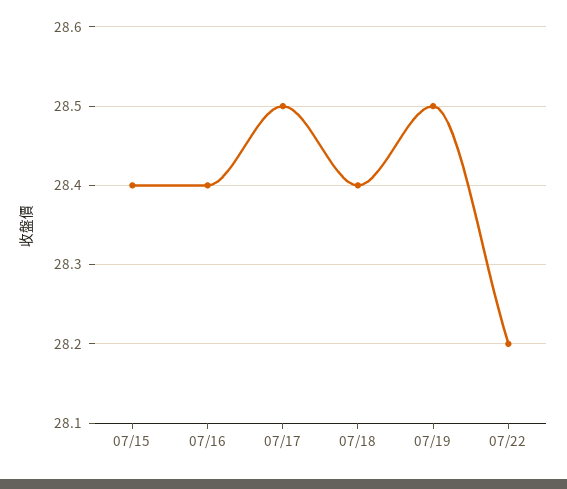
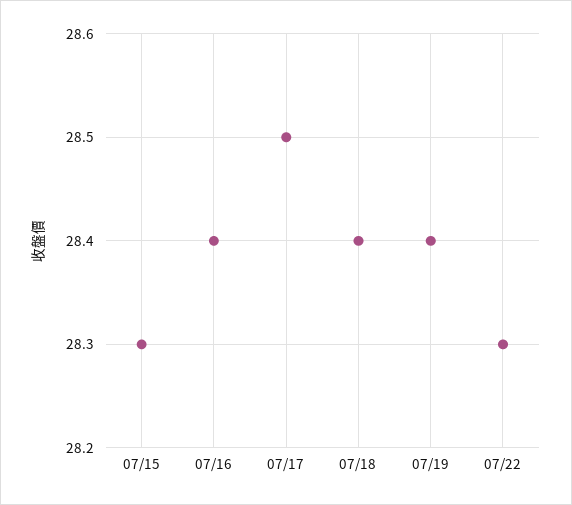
07/15: 28.4 -> 28.3
07/19: 28.5 -> 28.4
07/22: 28.2 -> 28.3

